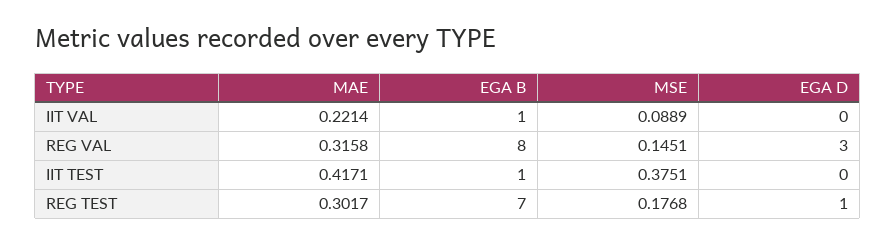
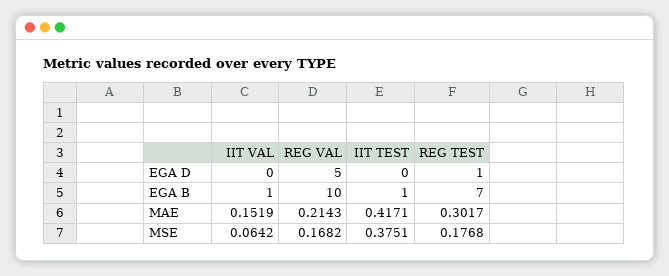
MAE, IIT VAL: 0.2214 -> 0.1519
MSE, IIT VAL: 0.0889 -> 0.0642
MAE, REG VAL: 0.3158 -> 0.2143
EGA B, REG VAL: 8 -> 10
MSE, REG VAL: 0.1451 -> 0.1682
EGA D, REG VAL: 3 -> 5

